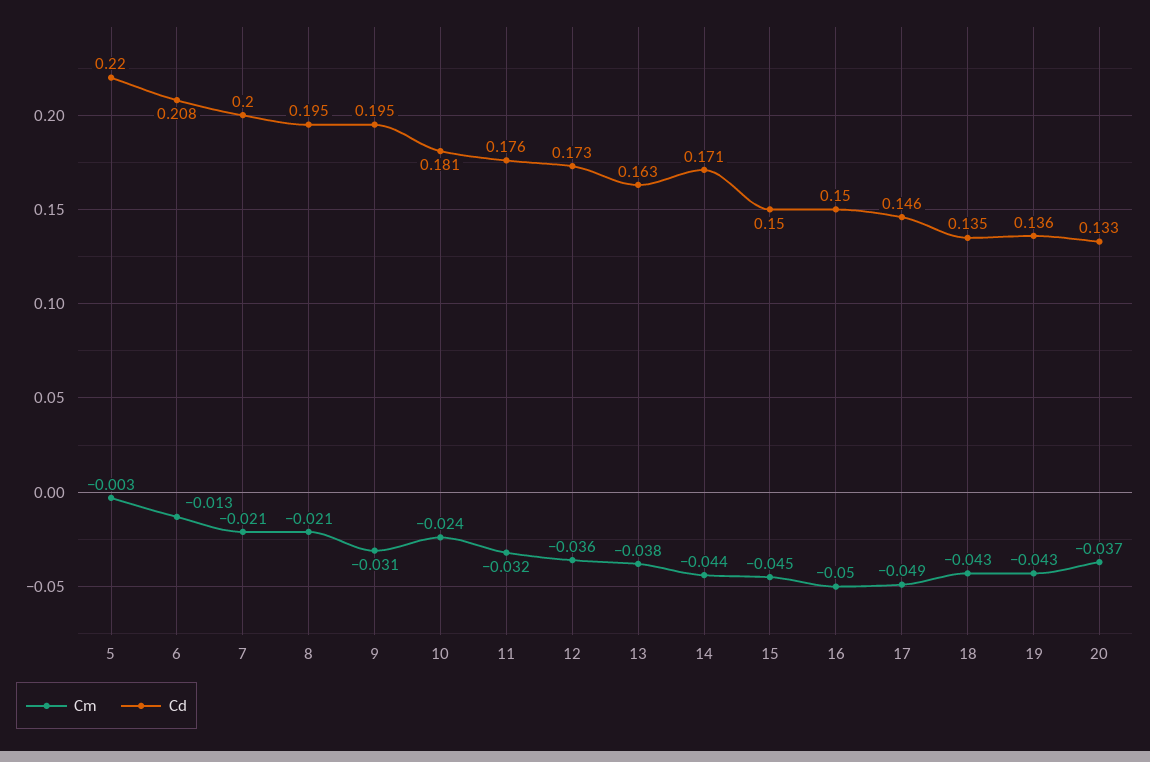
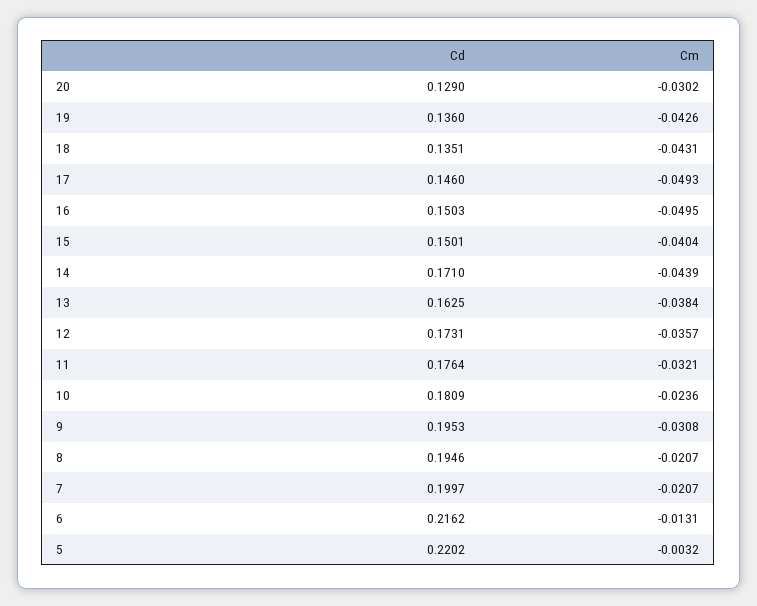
Cd, 6: 0.208 -> 0.2162
Cm, 15: -0.045 -> -0.0404
Cm, 20: -0.037 -> -0.0302
Cd, 20: 0.133 -> 0.129

